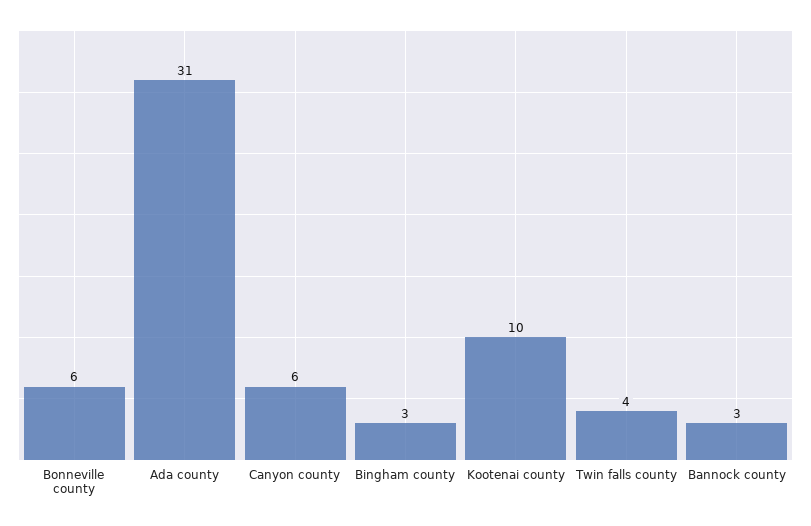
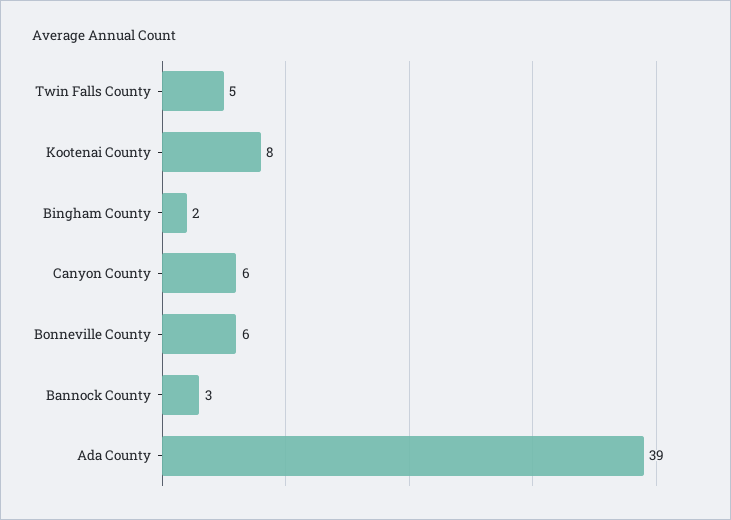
Ada county: 31 -> 39
Bingham county: 3 -> 2
Kootenai county: 10 -> 8
Twin falls county: 4 -> 5

